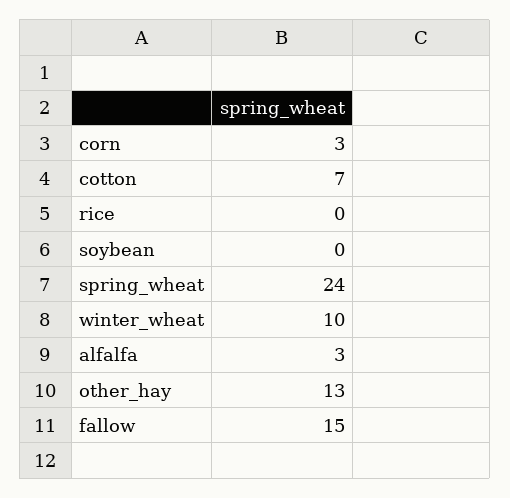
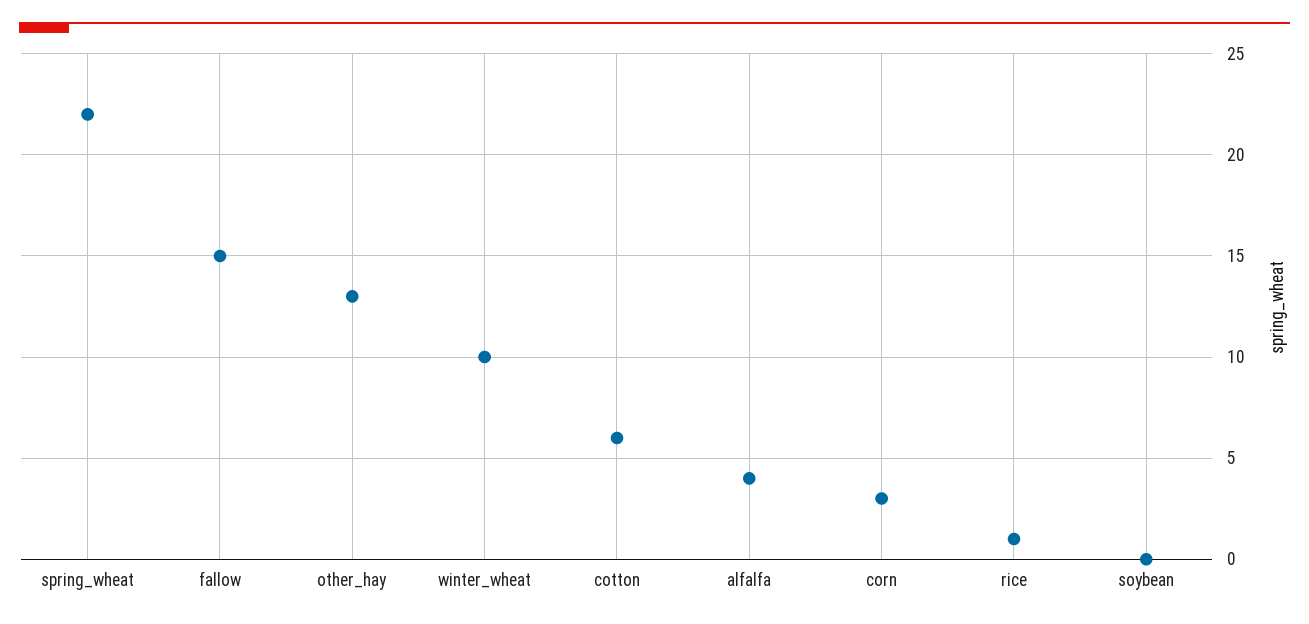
cotton: 7 -> 6
rice: 0 -> 1
spring_wheat: 24 -> 22
alfalfa: 3 -> 4

